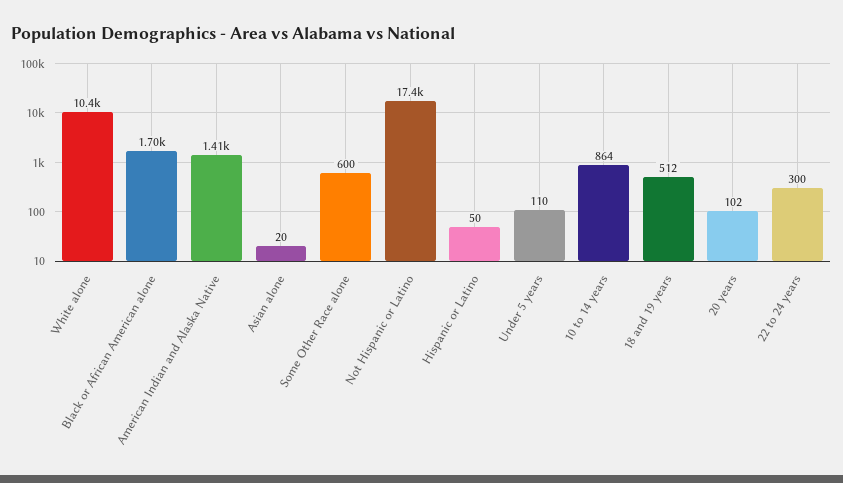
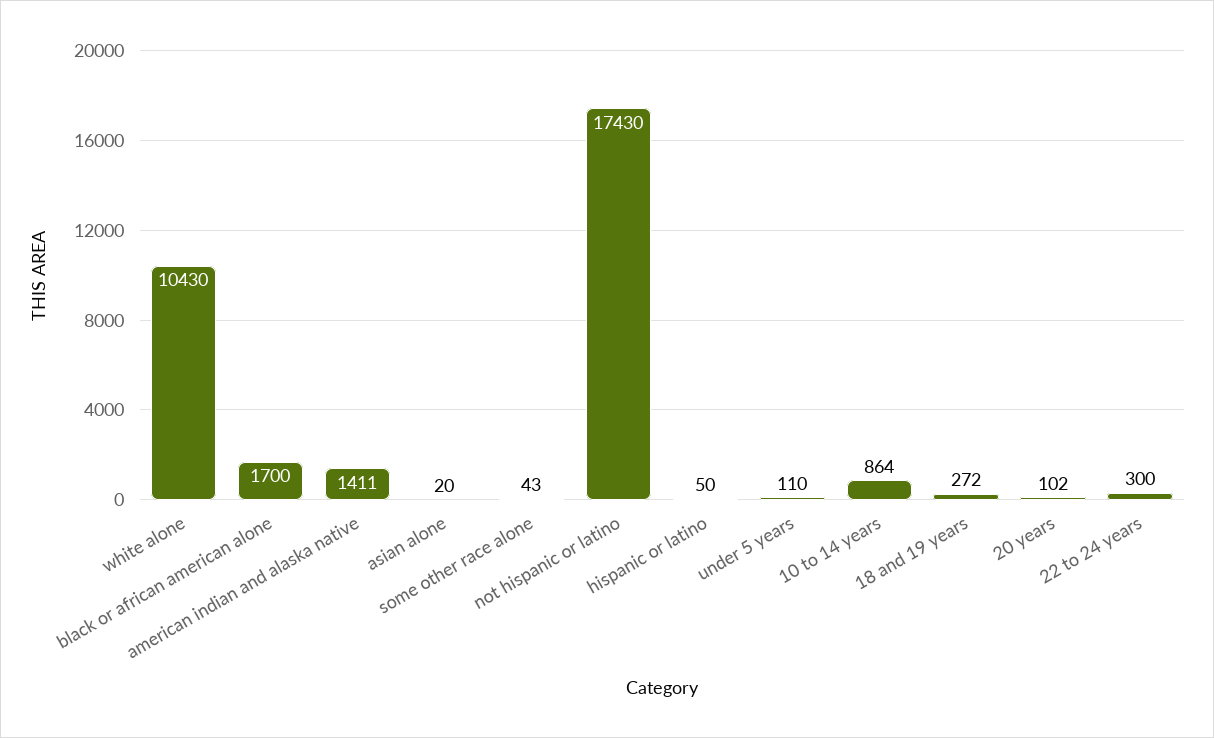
Some Other Race alone: 600 -> 43
18 and 19 years: 512 -> 272

